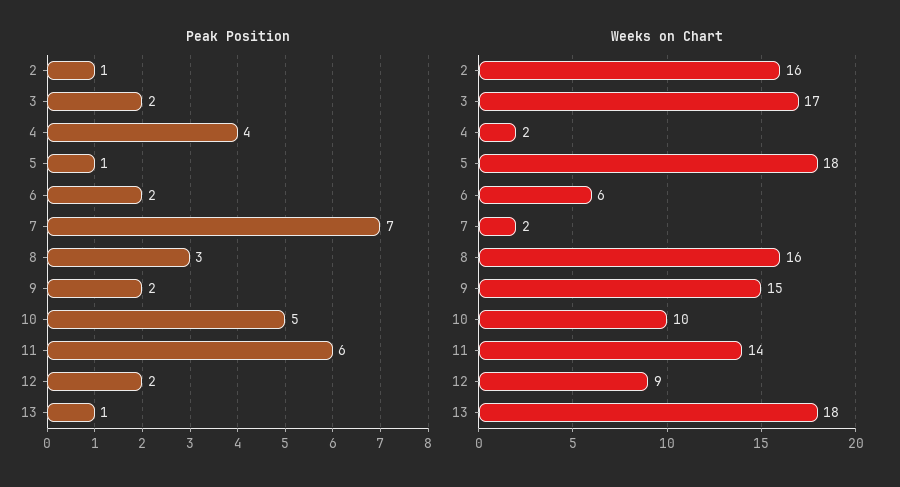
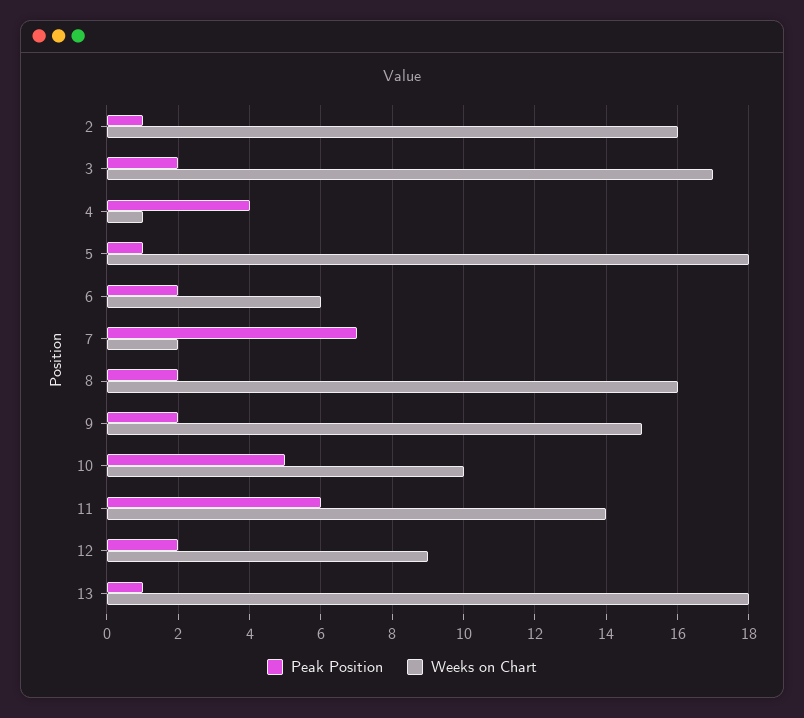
Peak Position, 8: 3 -> 2
Weeks on Chart, 4: 2 -> 1

